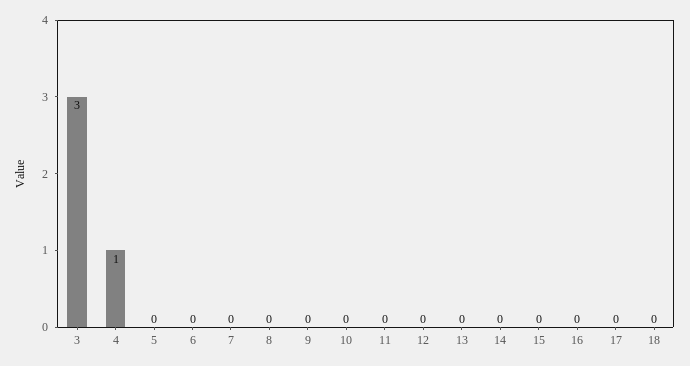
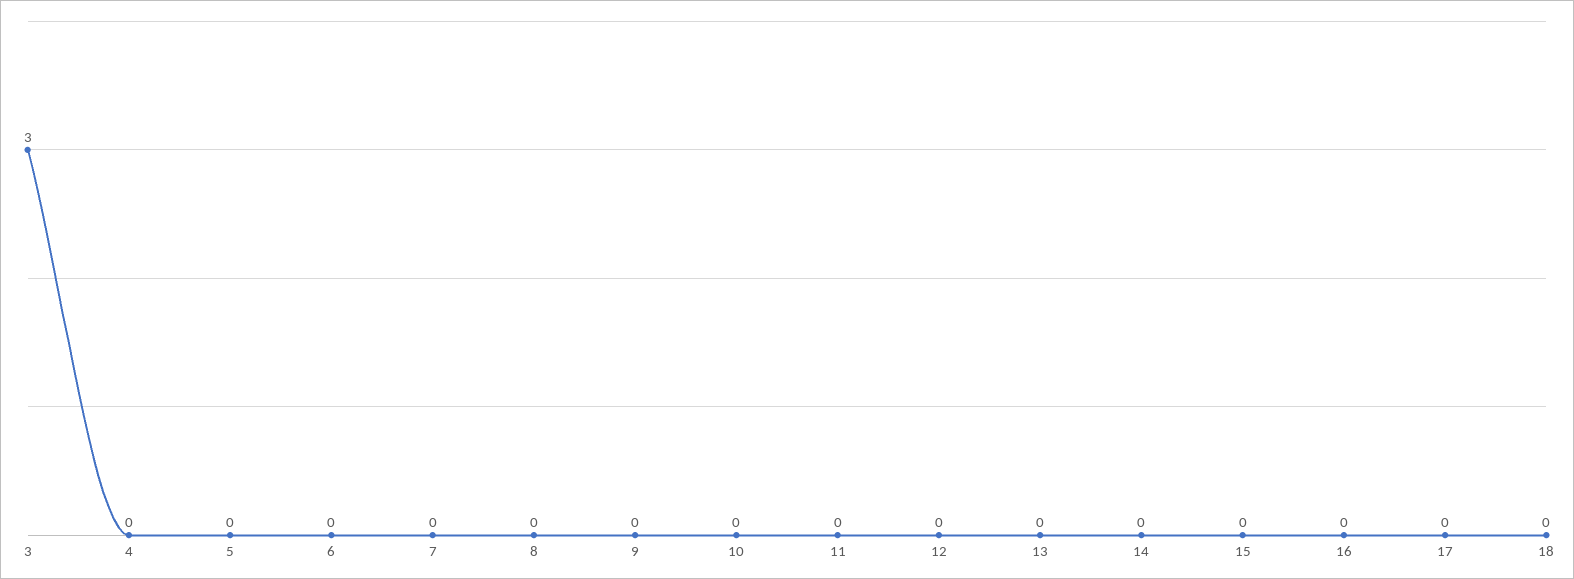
4: 1 -> 0

